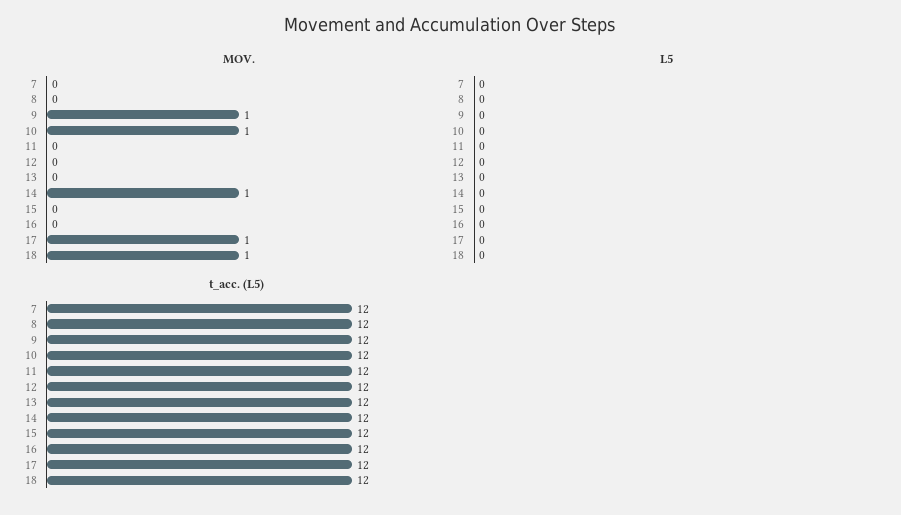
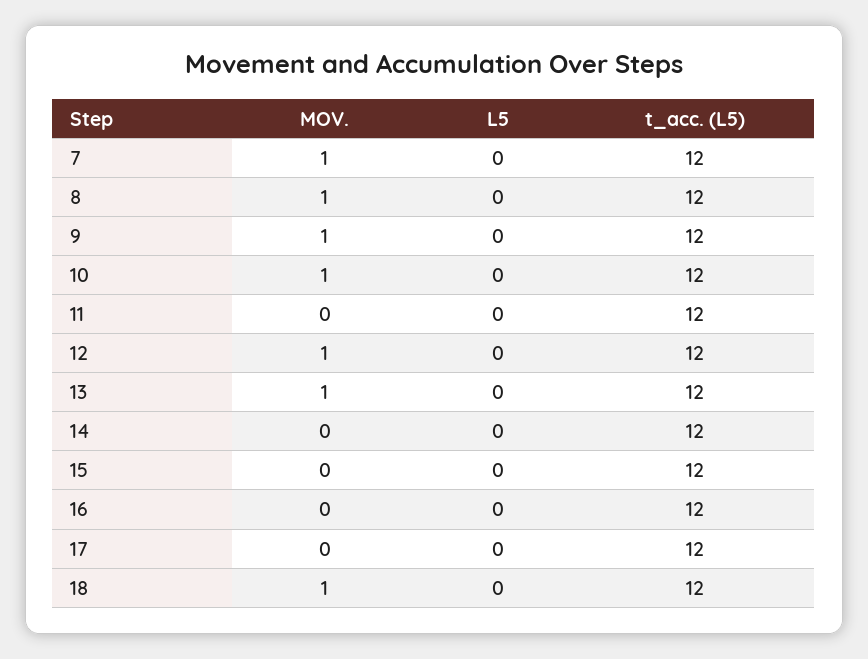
MOV., 7: 0 -> 1
MOV., 8: 0 -> 1
MOV., 12: 0 -> 1
MOV., 13: 0 -> 1
MOV., 14: 1 -> 0
MOV., 17: 1 -> 0

